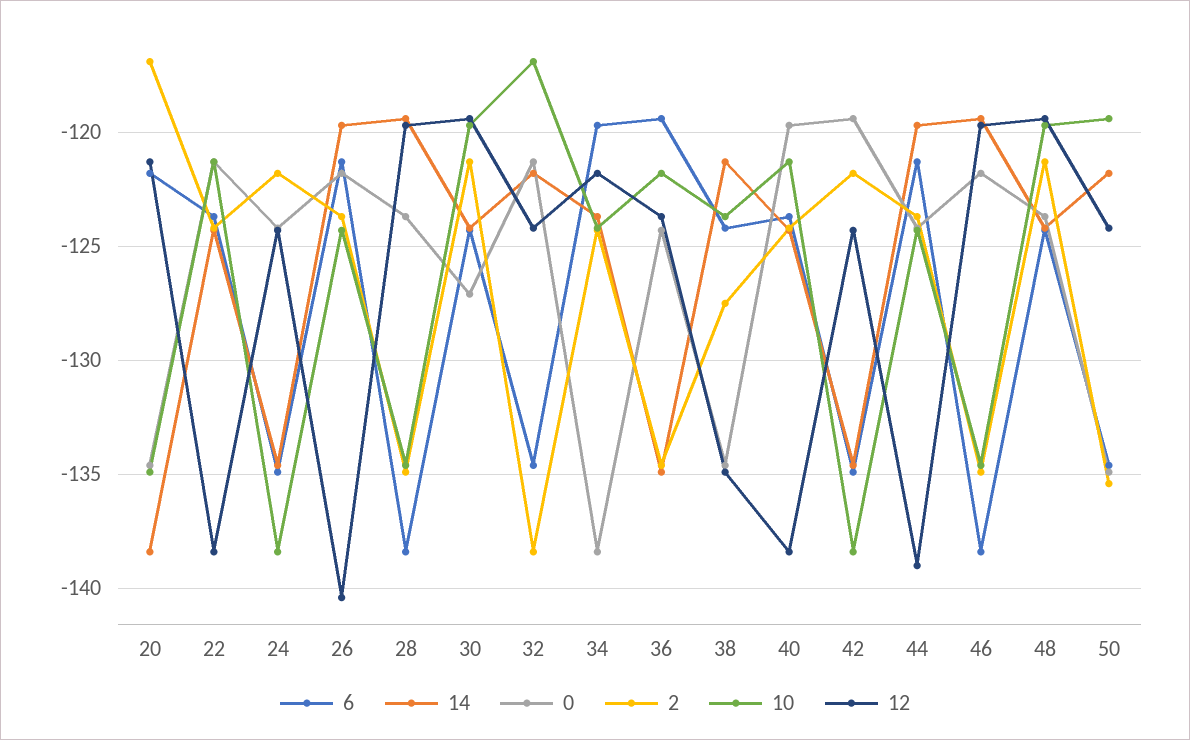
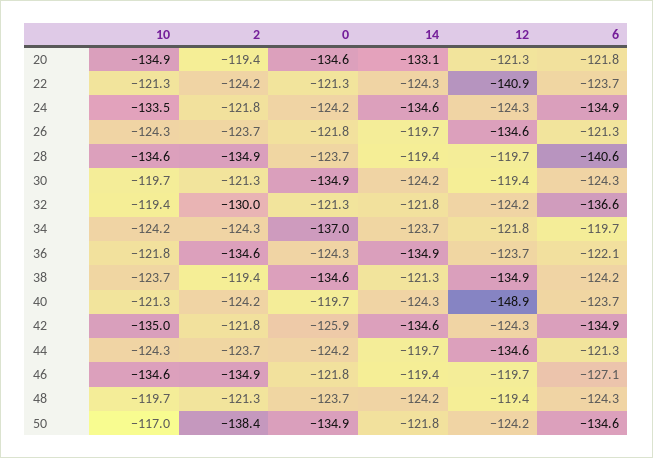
14, 20: -138.5 -> -133.1
2, 20: -117 -> -119.4
12, 22: -138.5 -> -140.9
10, 24: -138.5 -> -133.5
12, 26: -140.5 -> -134.6
6, 28: -138.5 -> -140.6
0, 30: -127 -> -134.9
6, 32: -134.5 -> -136.6
2, 32: -138.5 -> -130
10, 32: -117 -> -119.4
0, 34: -138.5 -> -137
6, 36: -119.5 -> -122.1
2, 38: -127.5 -> -119.4
12, 40: -138.5 -> -148.9
0, 42: -119.5 -> -125.9
10, 42: -138.5 -> -135
12, 44: -139 -> -134.6
6, 46: -138.5 -> -127.1
2, 50: -135.5 -> -138.4
10, 50: -119.5 -> -117

